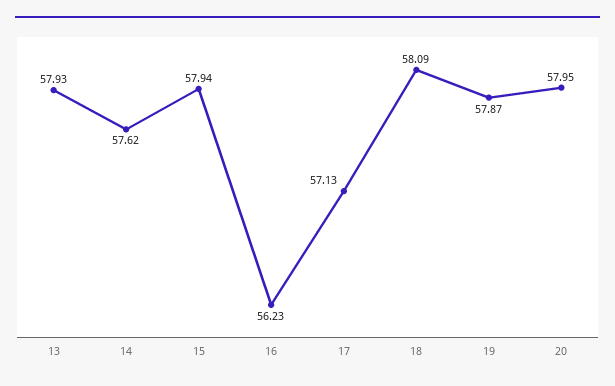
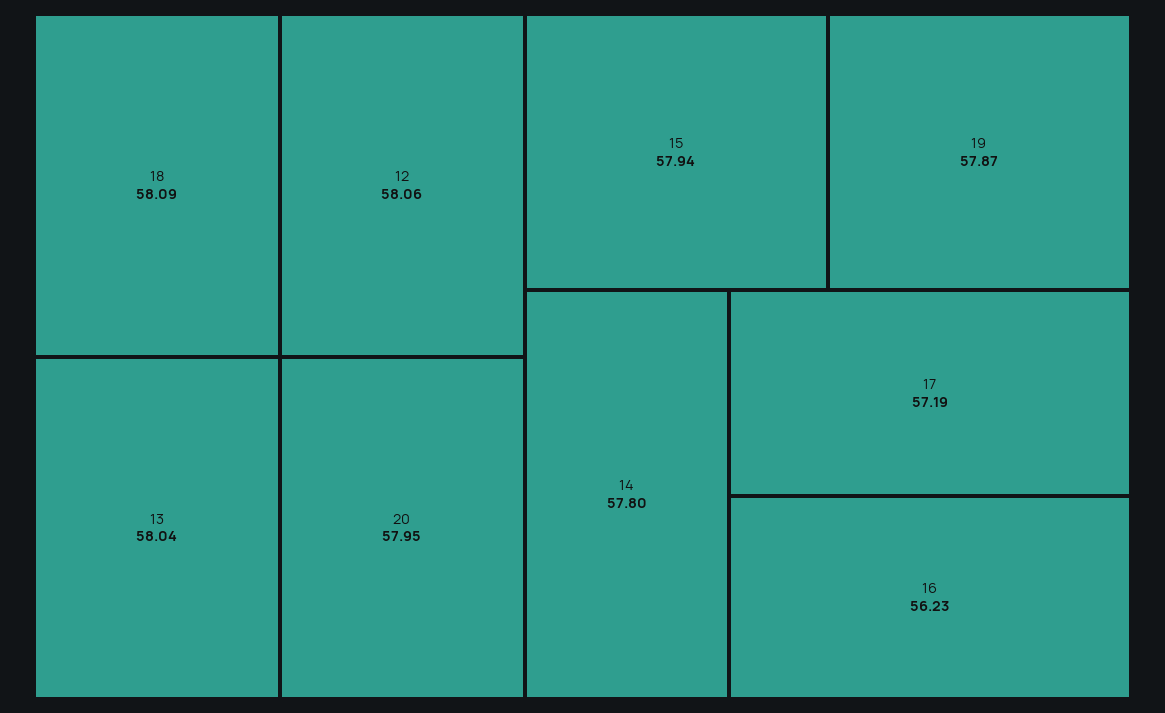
13: 57.93 -> 58.04
14: 57.62 -> 57.8
17: 57.13 -> 57.19
12: none -> 58.06

